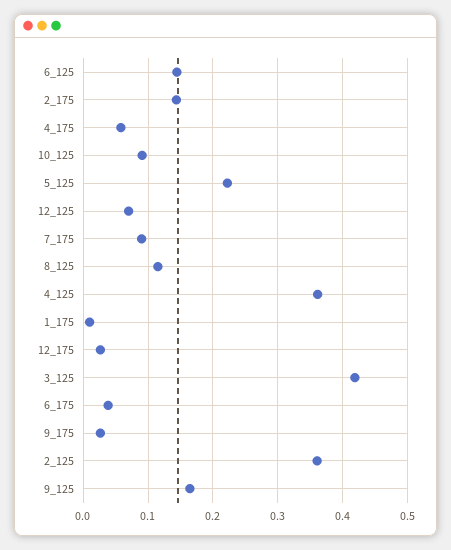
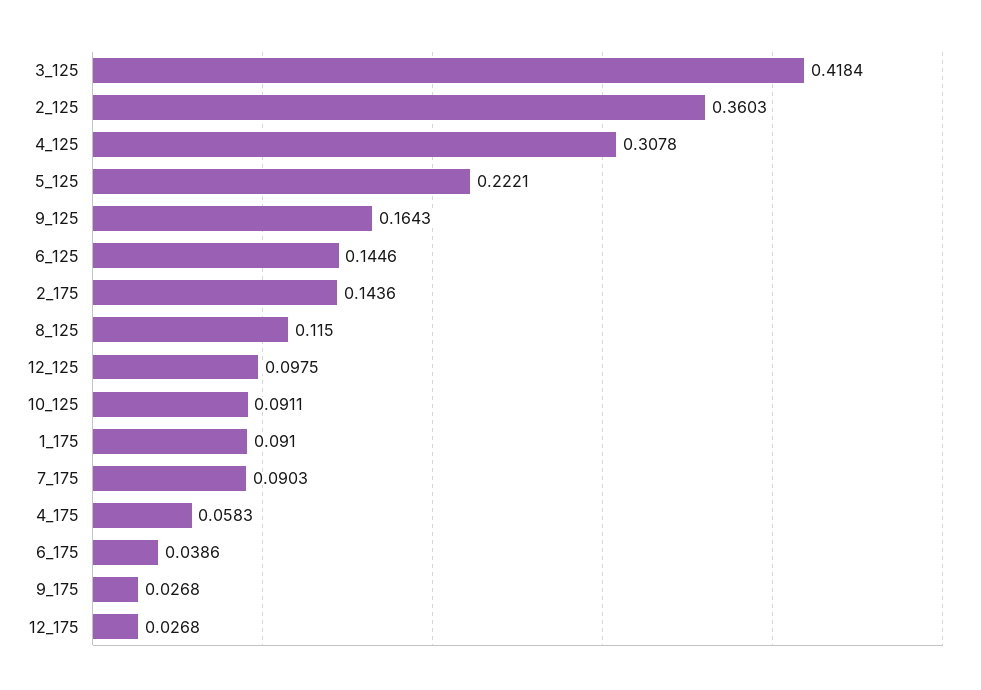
12_125: 0.07 -> 0.0975
4_125: 0.36 -> 0.3078
1_175: 0.01 -> 0.091

